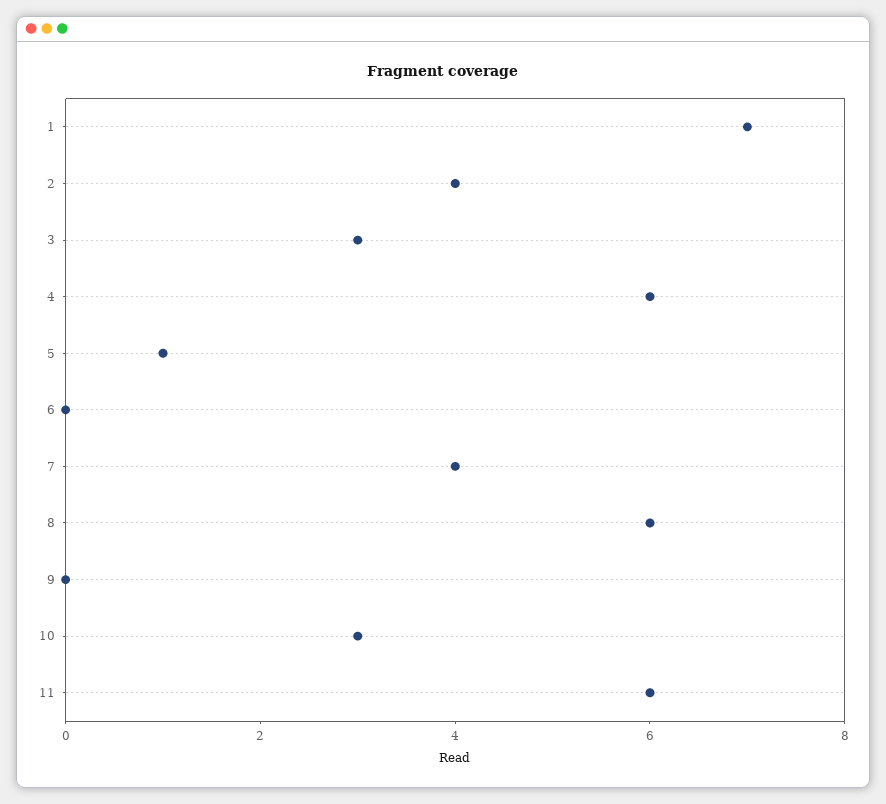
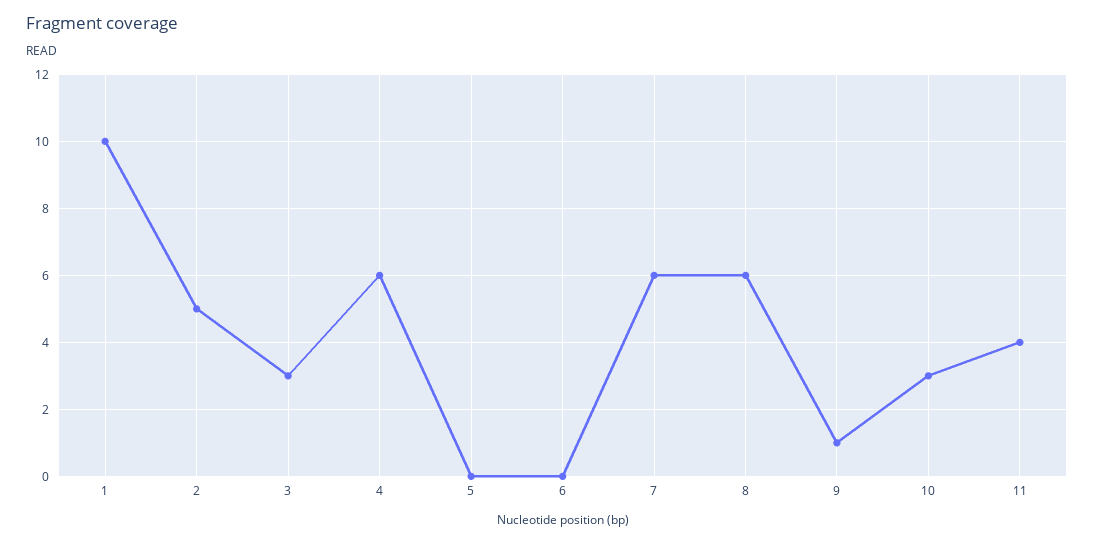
1: 7 -> 10
2: 4 -> 5
5: 1 -> 0
7: 4 -> 6
9: 0 -> 1
11: 6 -> 4

